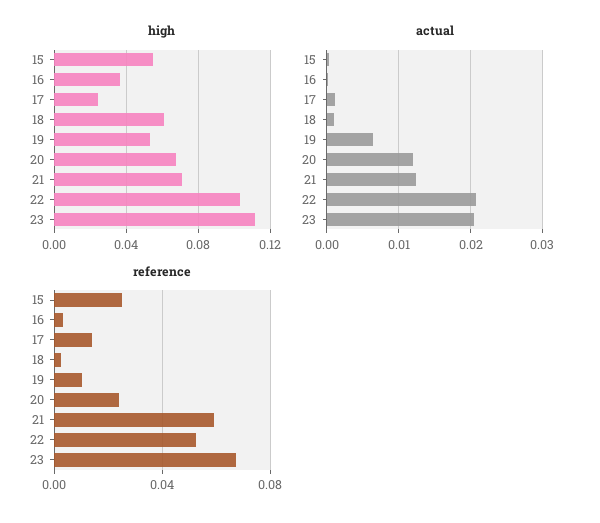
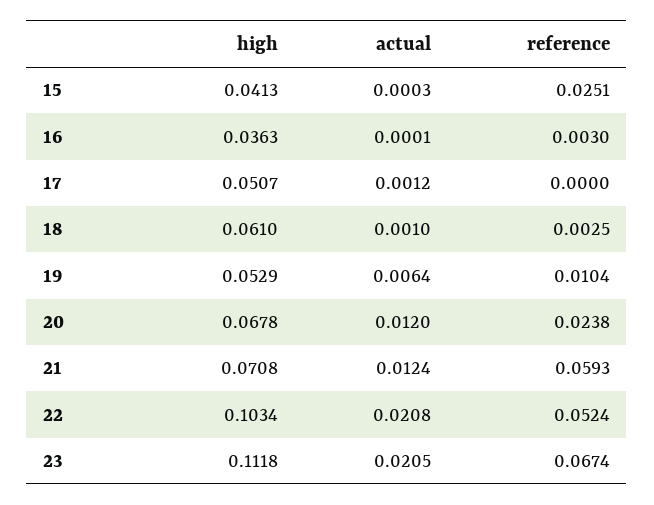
high, 15: 0.055 -> 0.0413
high, 17: 0.025 -> 0.0507
reference, 17: 0.015 -> 0

